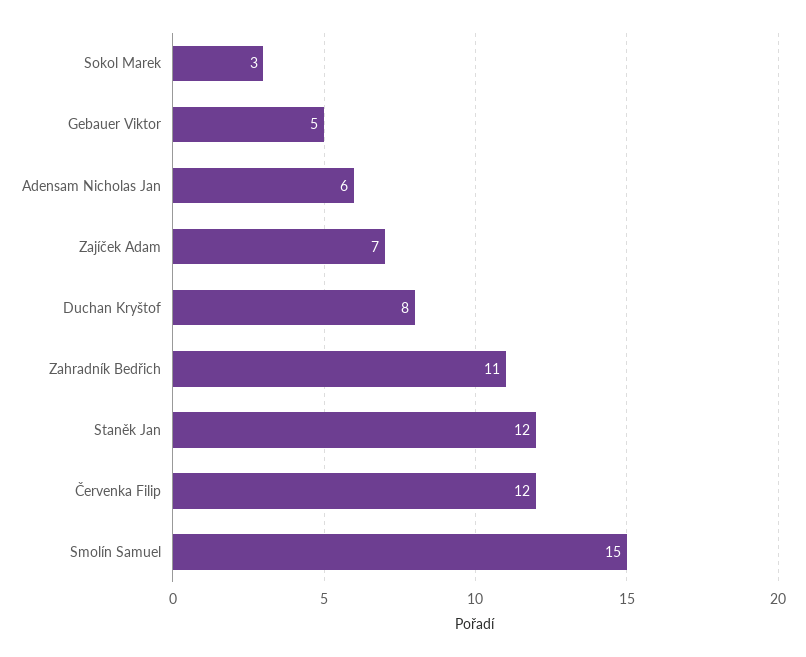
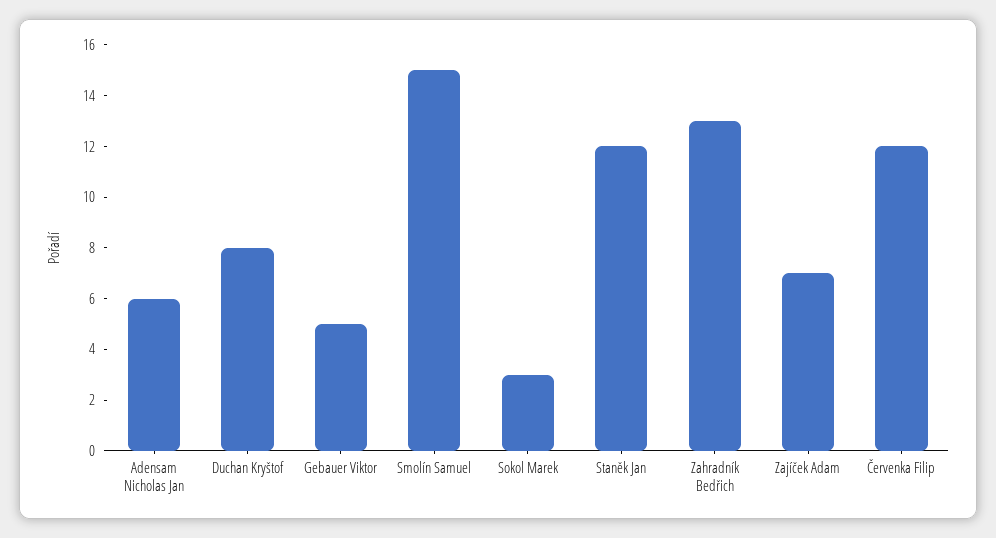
Zahradník Bedřich: 11 -> 13

